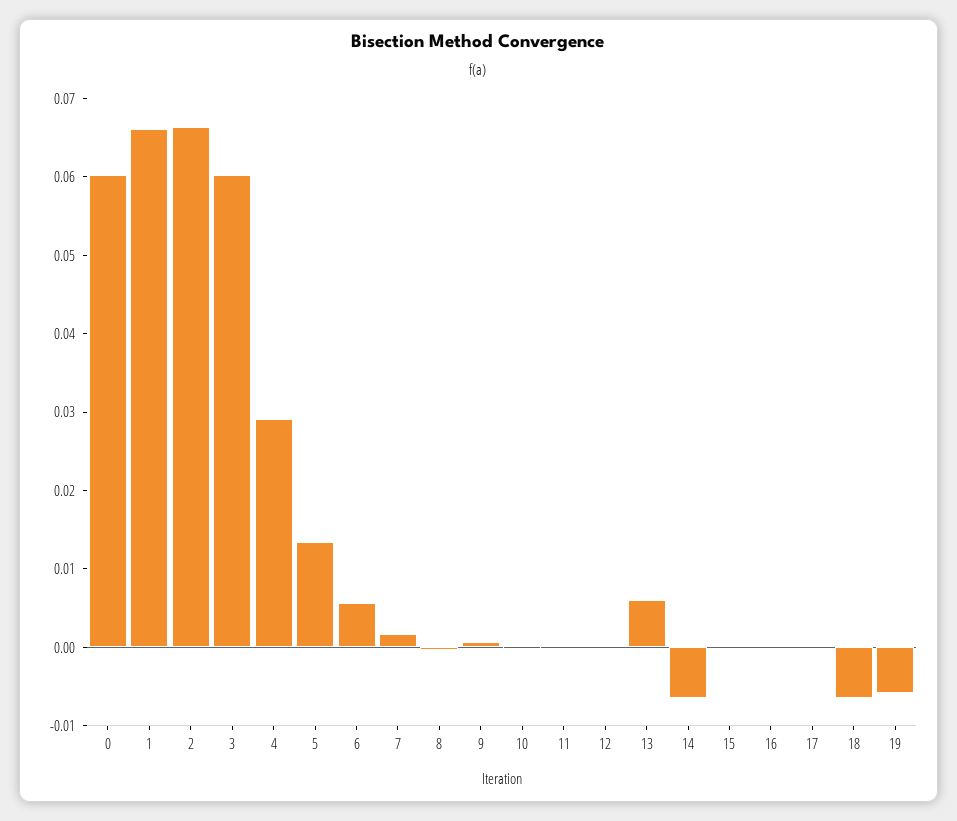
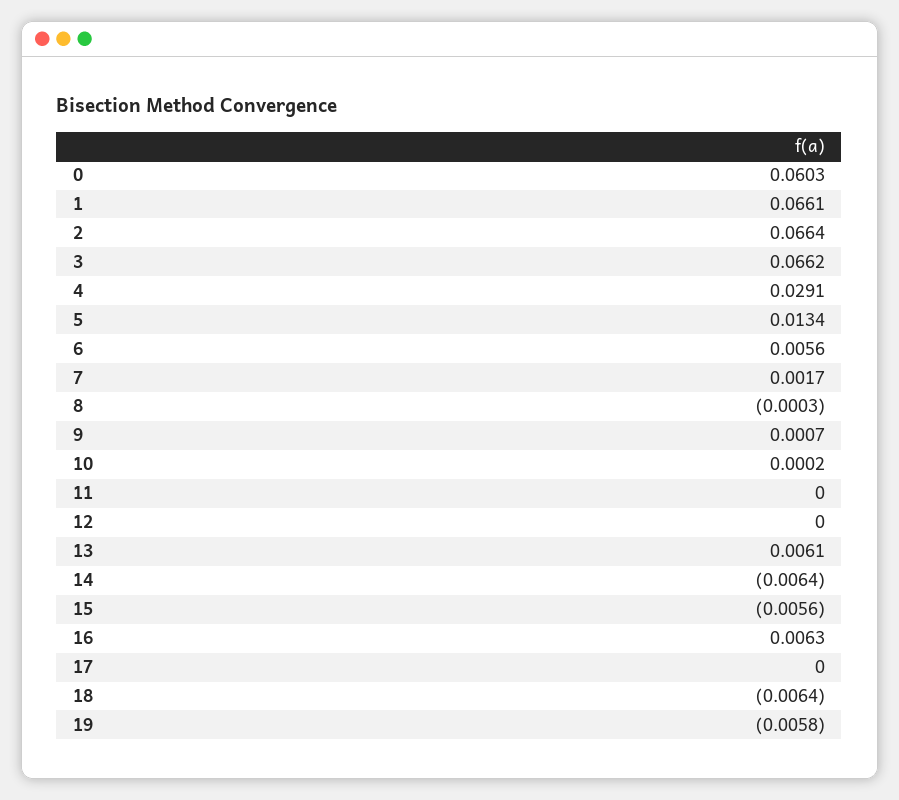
3: 0.06 -> 0.0662
15: 0 -> -0.0056
16: 0 -> 0.0063

